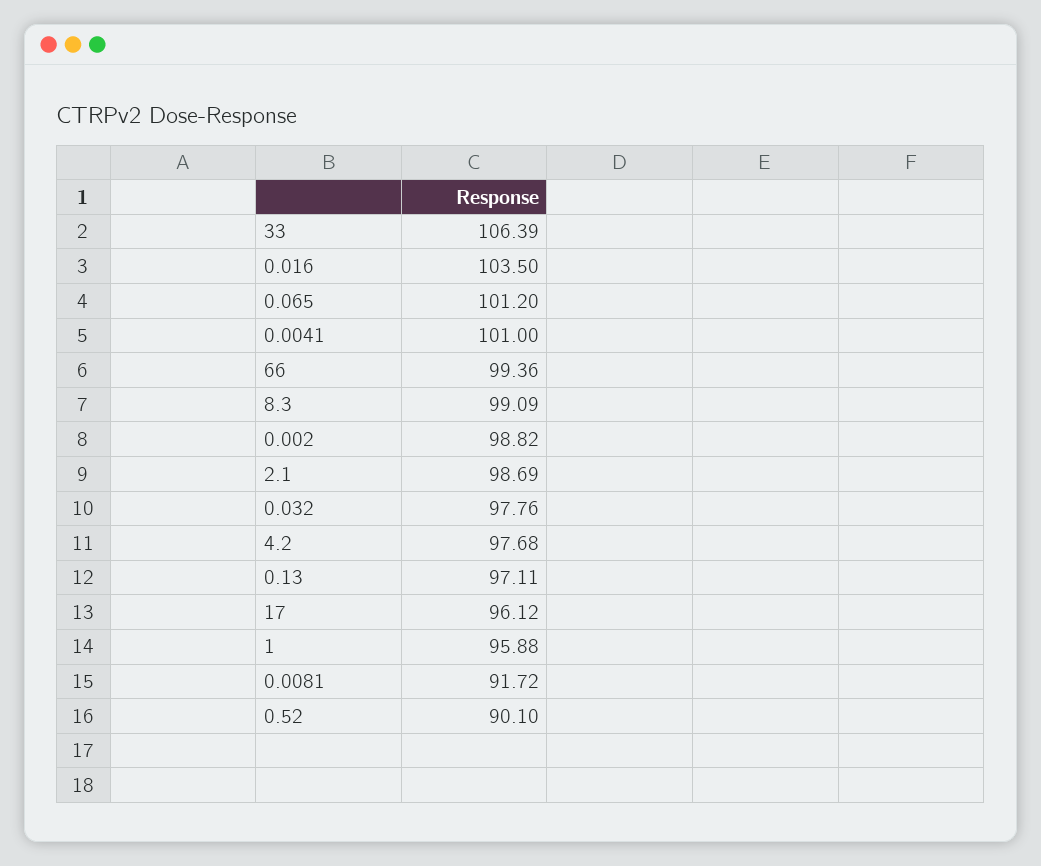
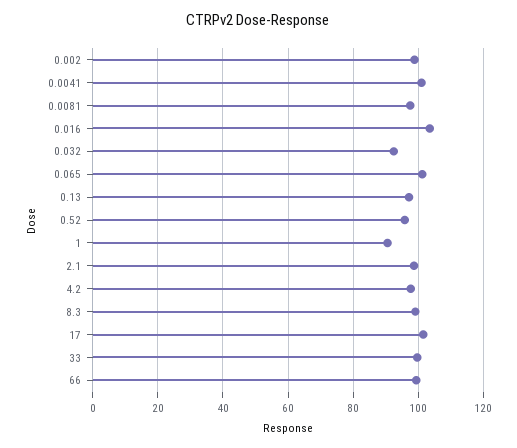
33: 106.39 -> 100
0.032: 97.76 -> 92
17: 96.12 -> 102
1: 95.88 -> 90
0.0081: 91.72 -> 98
0.52: 90.1 -> 96

